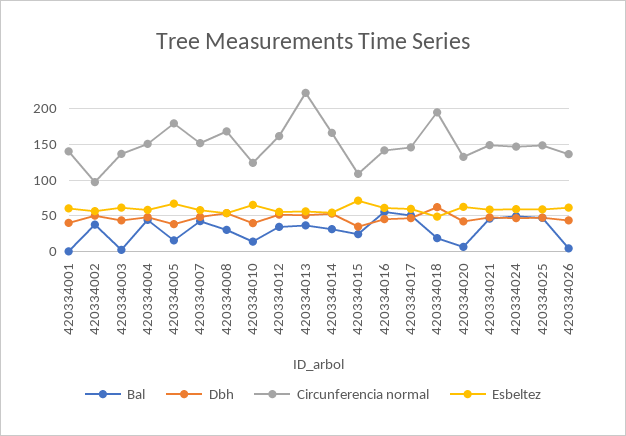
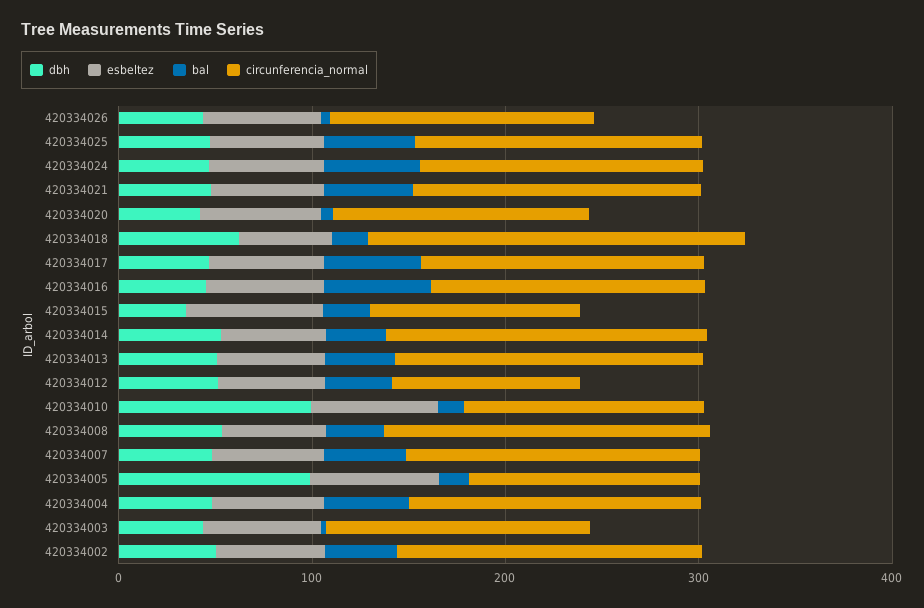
Bal, 420334001: 0 -> none
Dbh, 420334001: 40 -> none
Circunferencia normal, 420334001: 140 -> none
Esbeltez, 420334001: 60 -> none
Circunferencia normal, 420334002: 100 -> 160
Dbh, 420334005: 40 -> 100
Circunferencia normal, 420334005: 180 -> 120
Dbh, 420334010: 40 -> 100
Circunferencia normal, 420334012: 160 -> 100
Circunferencia normal, 420334013: 220 -> 160

